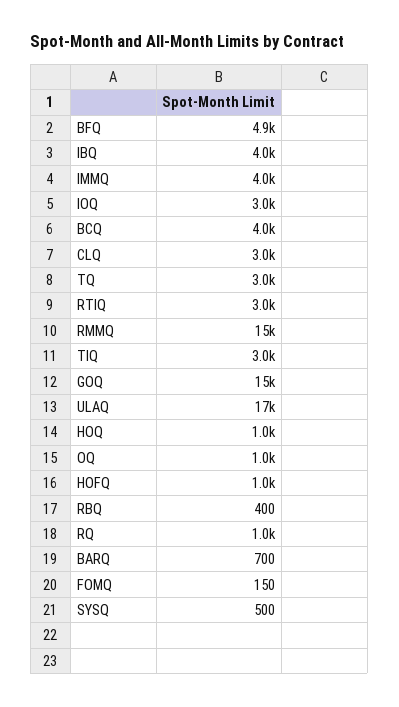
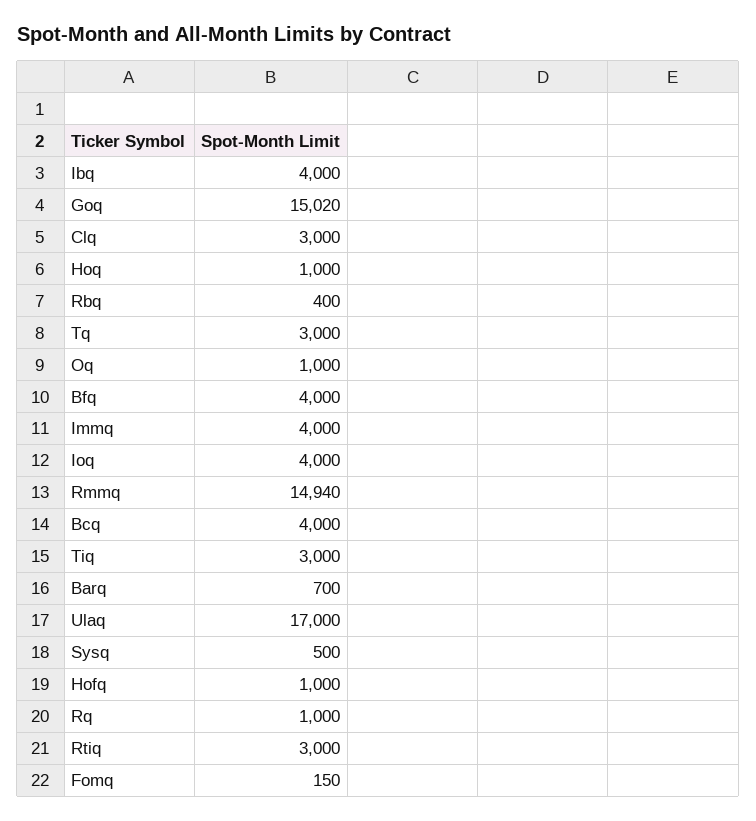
BFQ: 4900 -> 4000
IOQ: 3000 -> 4000

